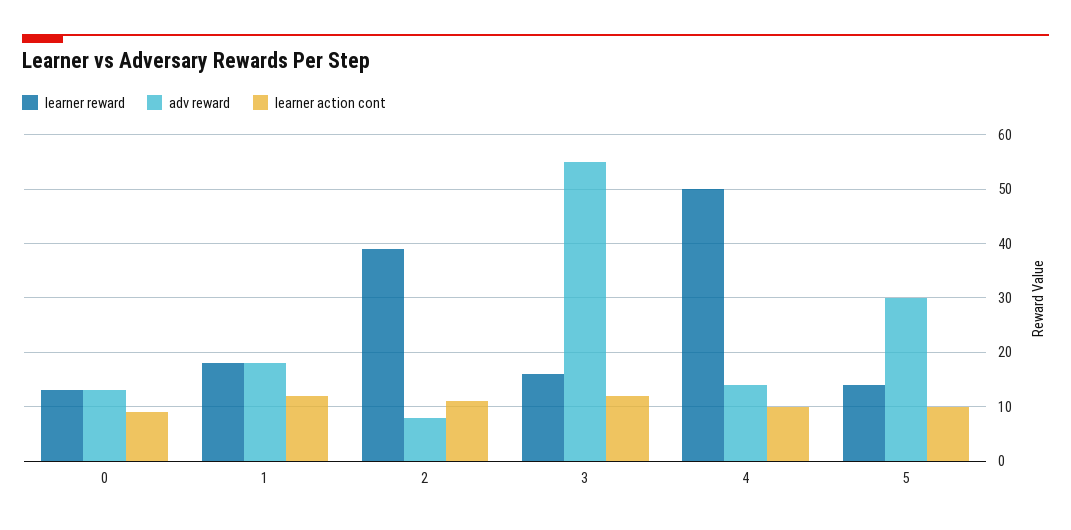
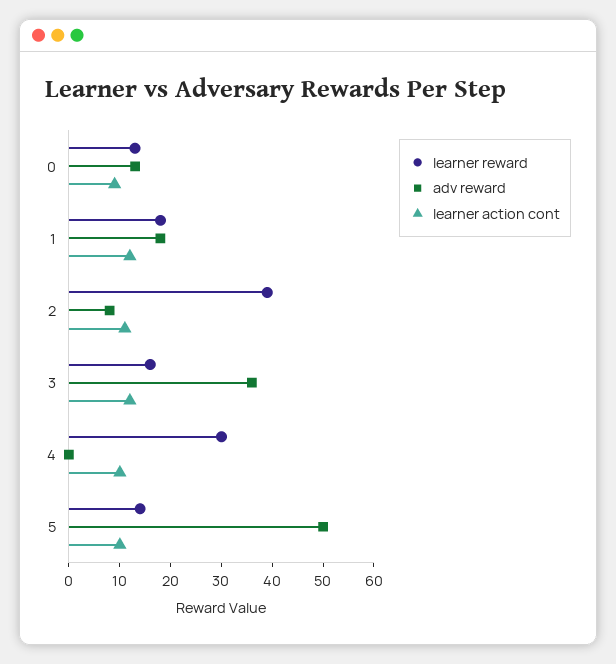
adv reward, 3: 55 -> 35
learner reward, 4: 50 -> 30
adv reward, 4: 15 -> 0
adv reward, 5: 30 -> 50

